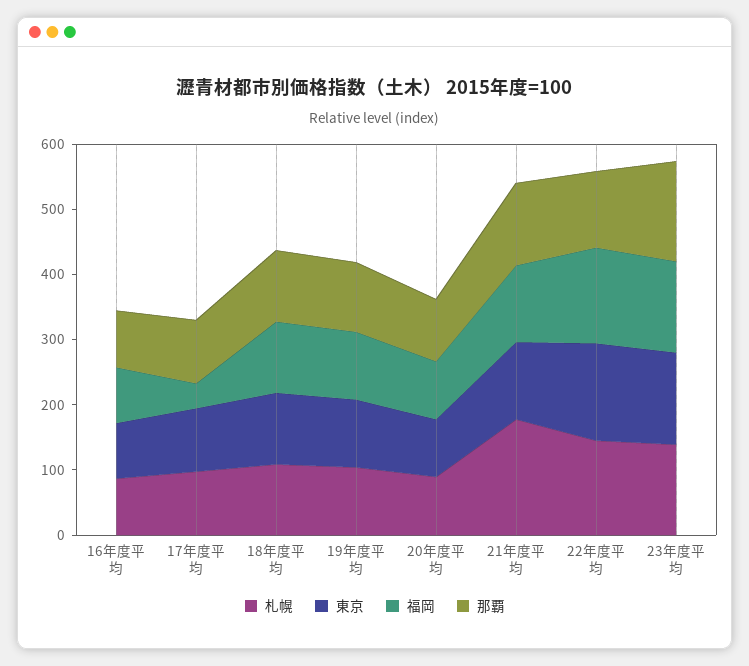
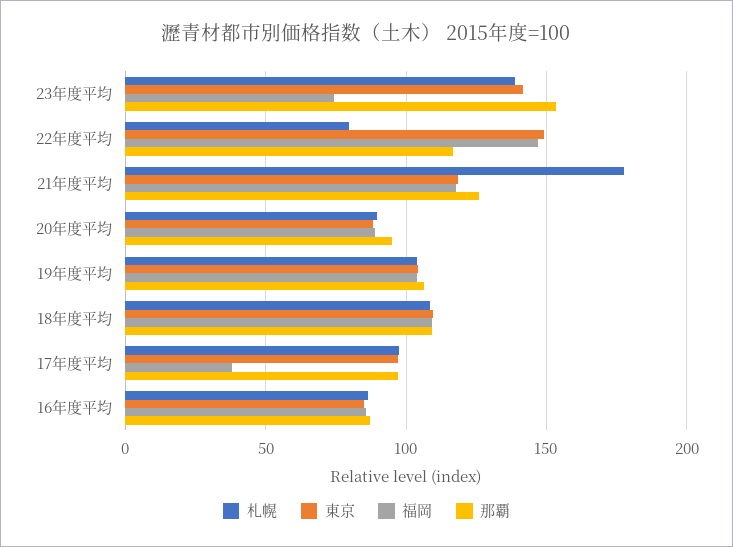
札幌, 22年度平均: 140 -> 80
福岡, 23年度平均: 140 -> 75

